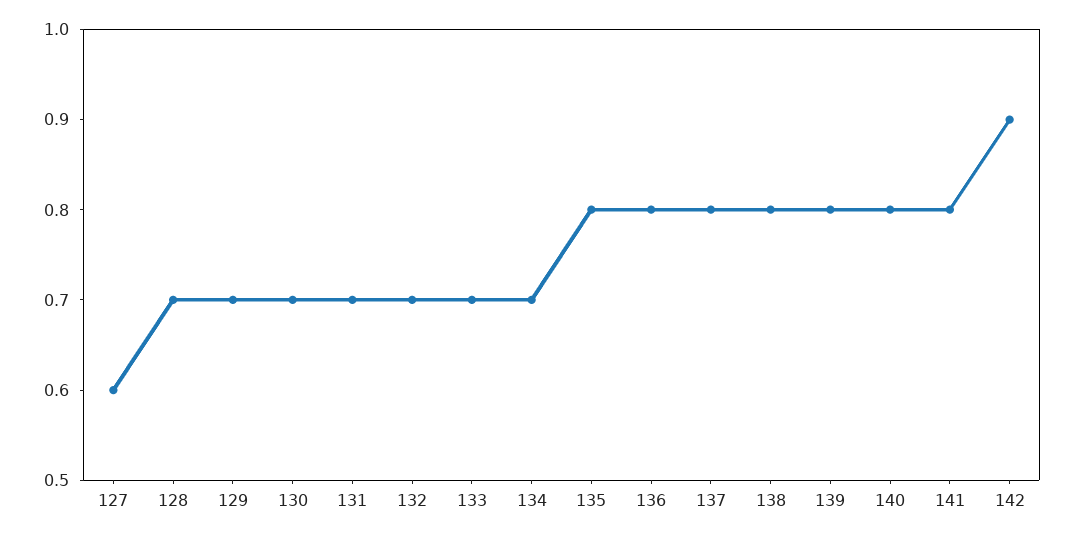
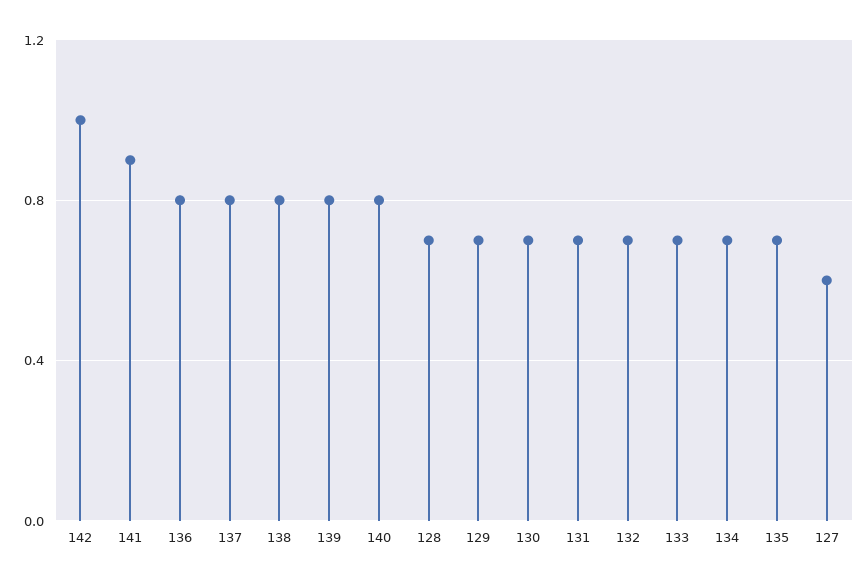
135: 0.8 -> 0.7
141: 0.8 -> 0.9
142: 0.9 -> 1

